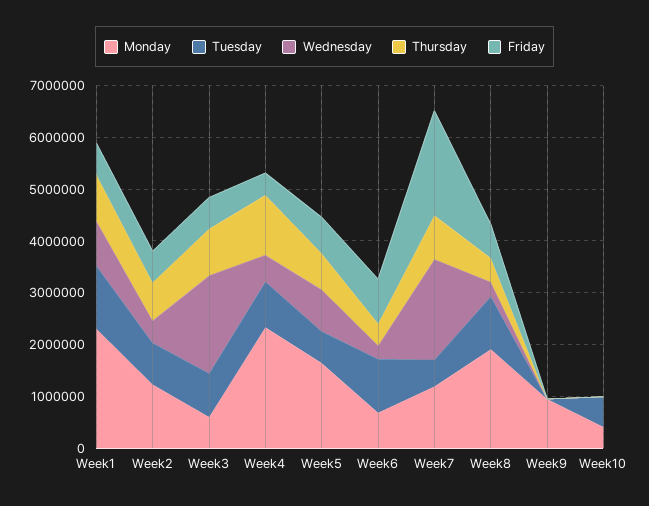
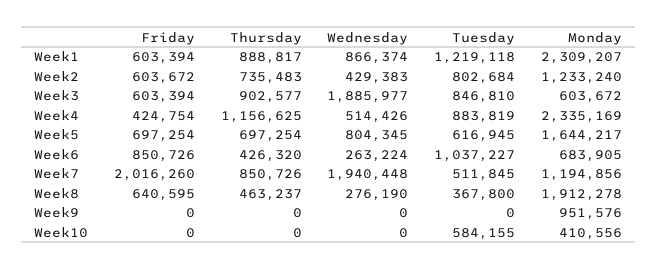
Tuesday, Week8: 1000000 -> 367800

